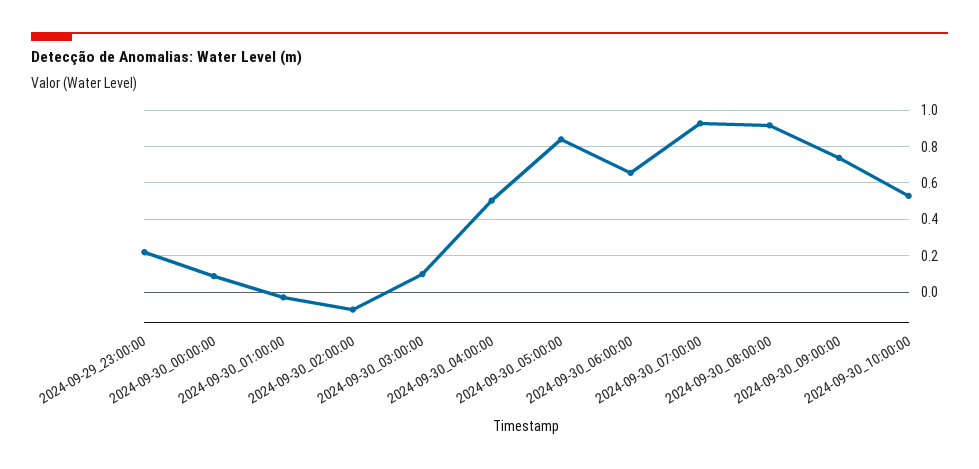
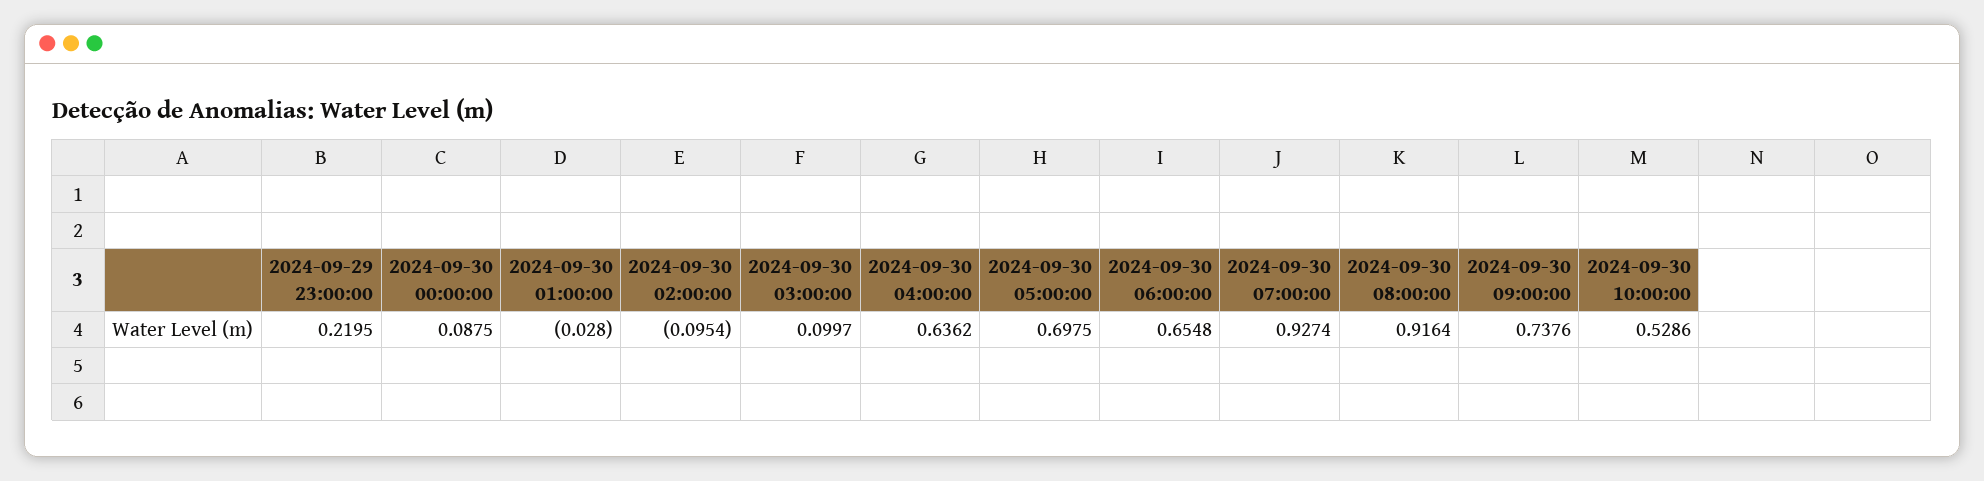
2024-09-30_04:00:00: 0.5 -> 0.6362
2024-09-30_05:00:00: 0.85 -> 0.6975

